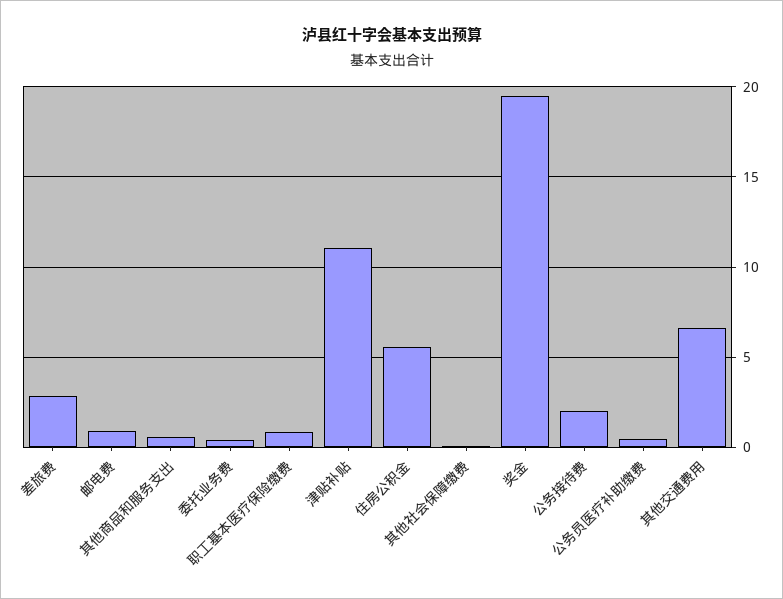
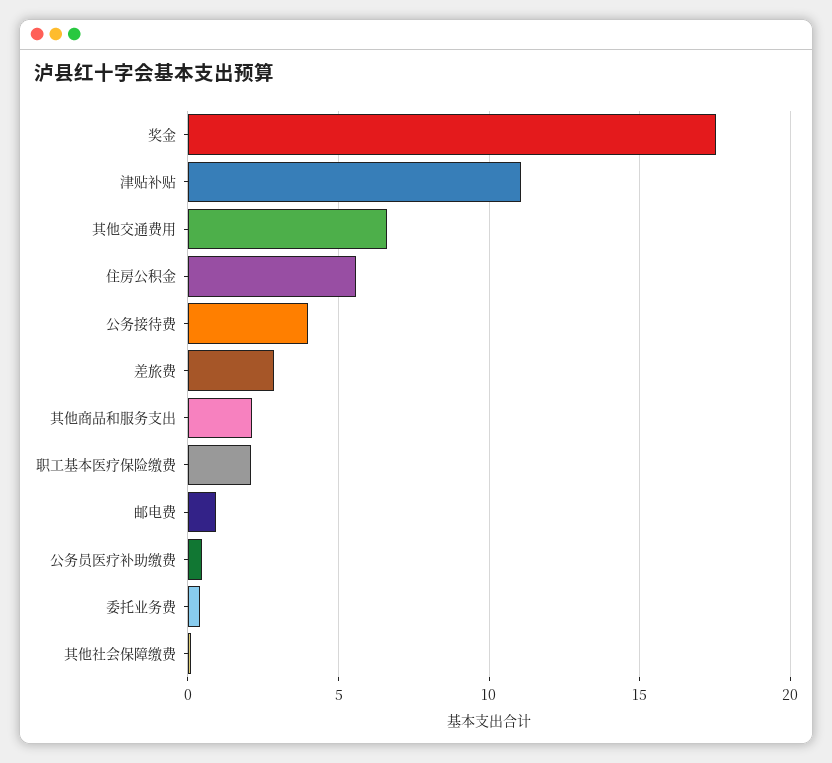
其他商品和服务支出: 0.5 -> 2
职工基本医疗保险缴费: 1 -> 2
奖金: 19.5 -> 17.5
公务接待费: 2 -> 4

